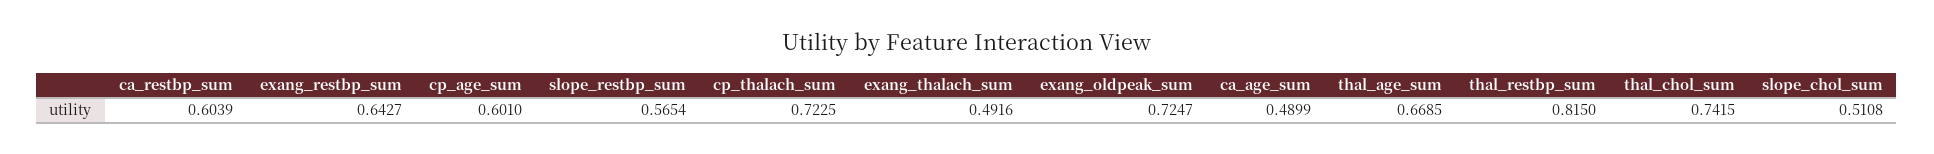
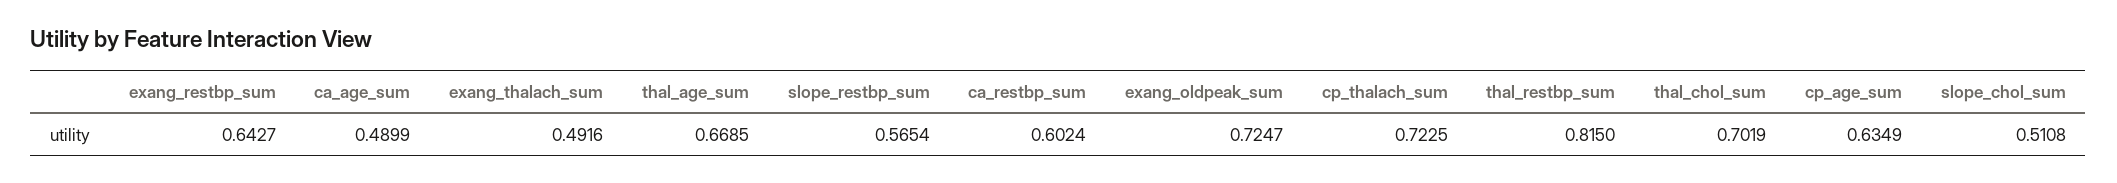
ca_restbp_sum: 0.6039 -> 0.6024
cp_age_sum: 0.601 -> 0.6349
thal_chol_sum: 0.7415 -> 0.7019

